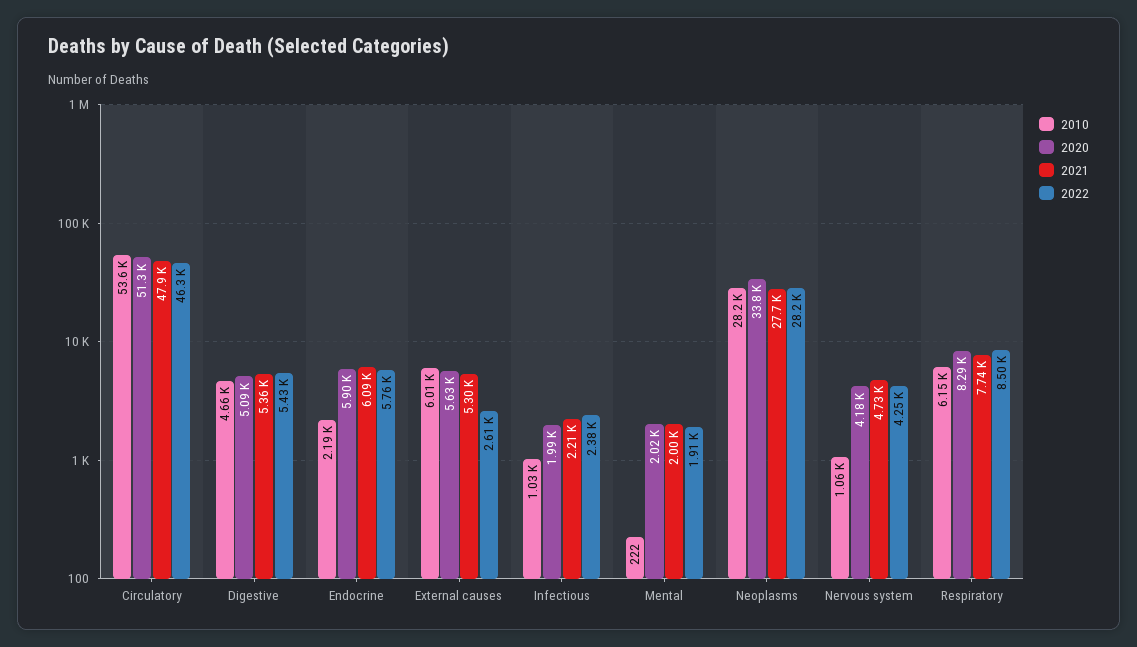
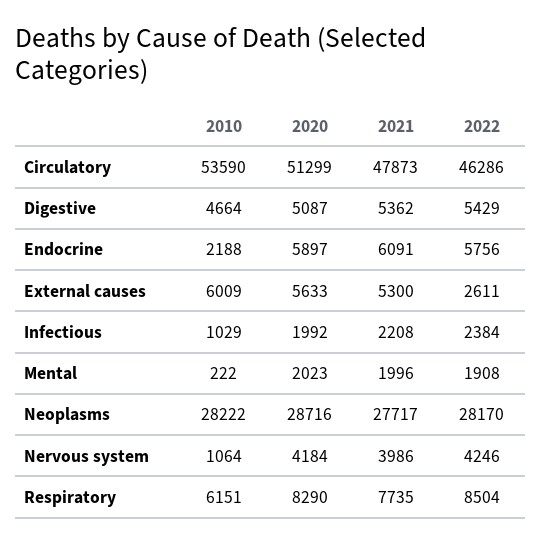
2020, Neoplasms: 33800 -> 28716
2021, Nervous system: 4730 -> 3986

